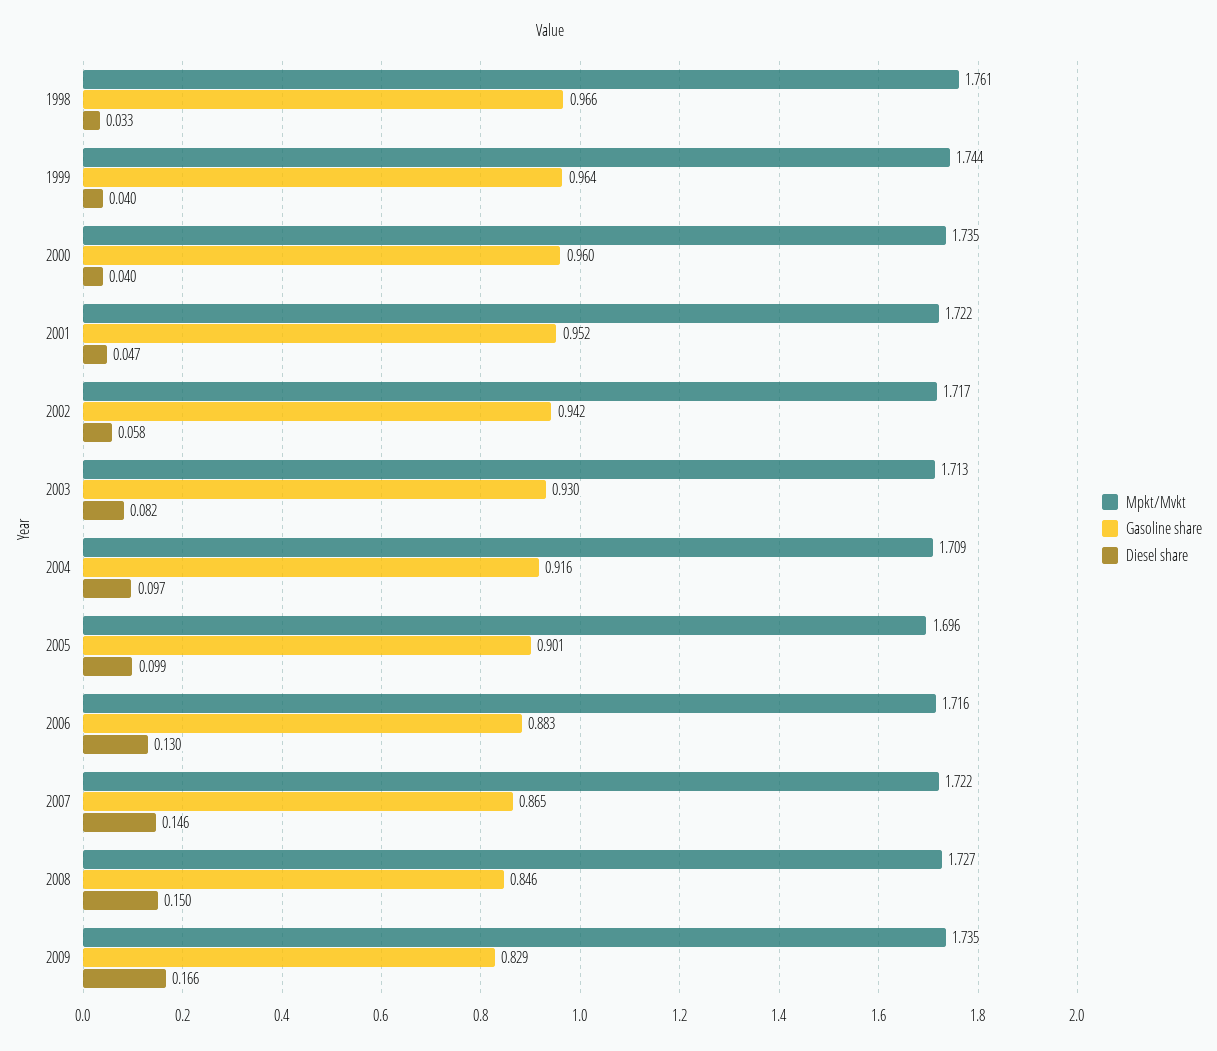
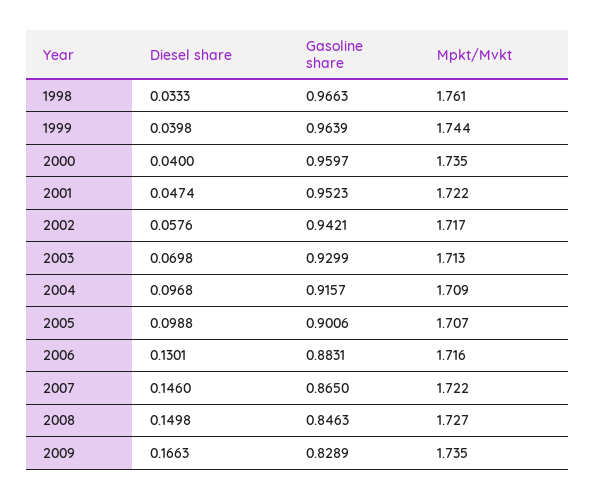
Diesel share, 2003: 0.082 -> 0.0698
Mpkt/Mvkt, 2005: 1.696 -> 1.707

